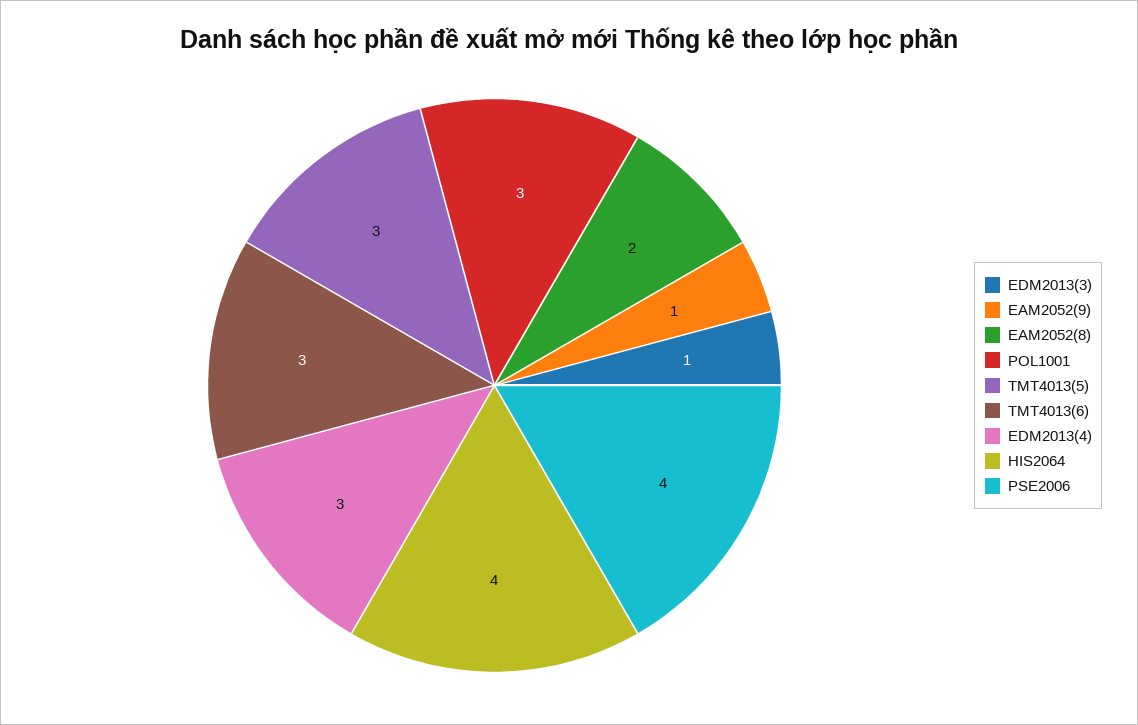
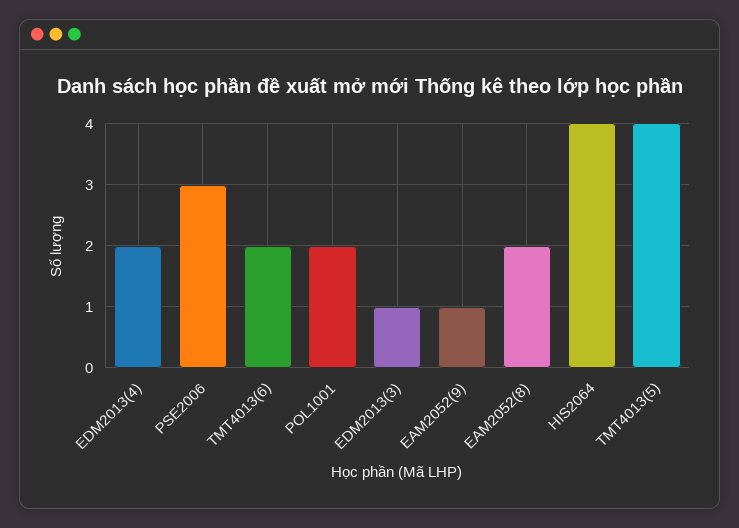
POL1001: 3 -> 2
TMT4013(5): 3 -> 4
TMT4013(6): 3 -> 2
EDM2013(4): 3 -> 2
PSE2006: 4 -> 3

